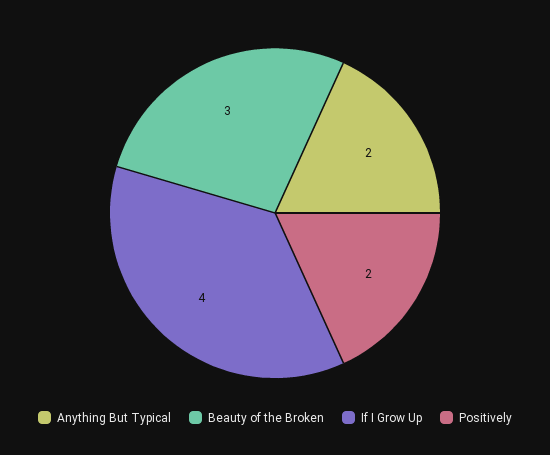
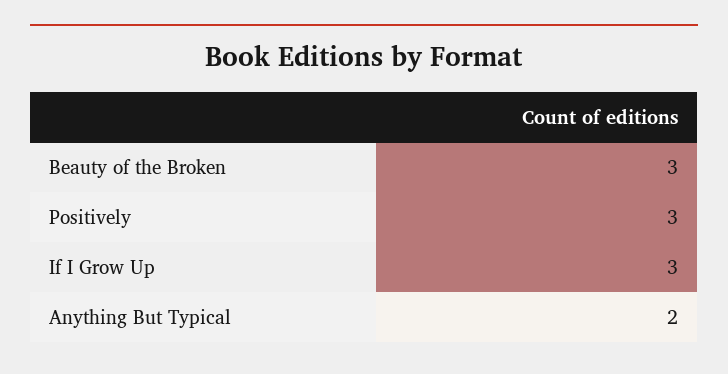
If I Grow Up: 4 -> 3
Positively: 2 -> 3

